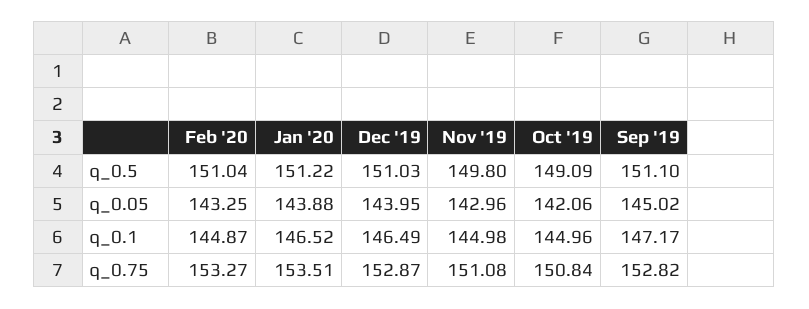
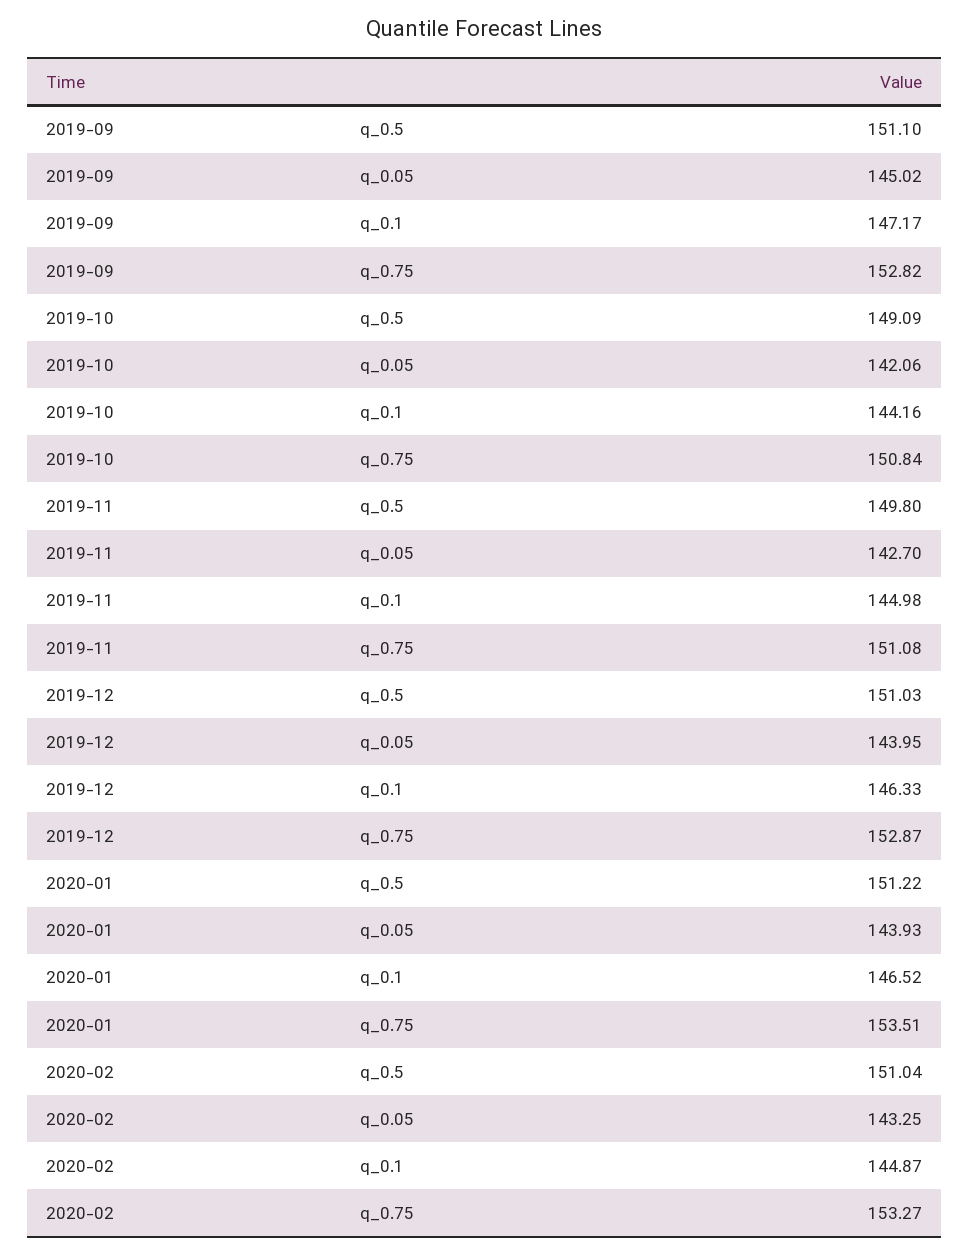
Jan '20, q_0.05: 143.88 -> 143.93
Nov '19, q_0.05: 142.96 -> 142.7
Dec '19, q_0.1: 146.49 -> 146.33
Oct '19, q_0.1: 144.96 -> 144.16

